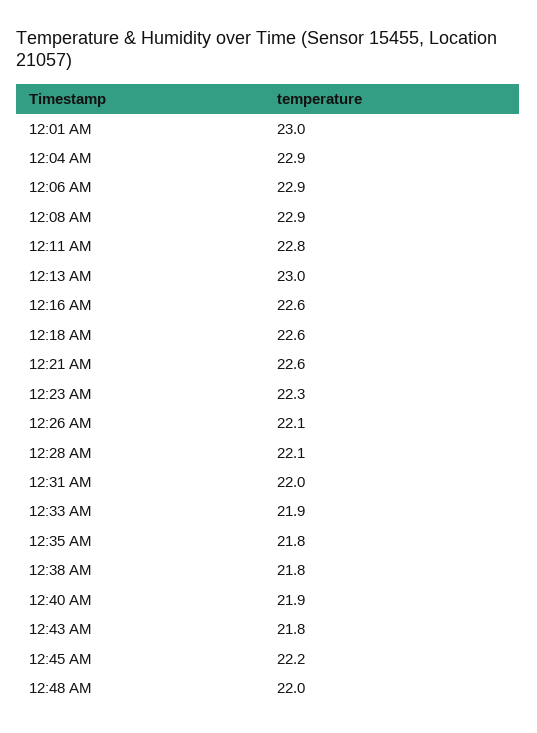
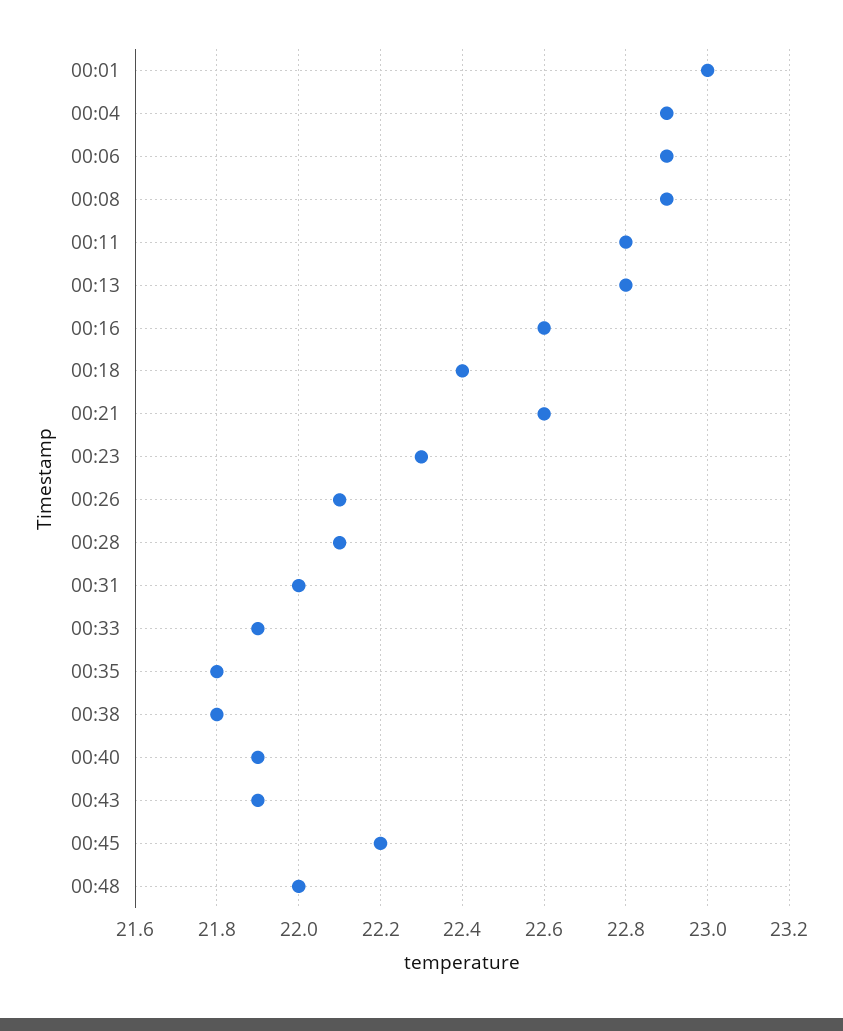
12:13 AM: 23 -> 22.8
12:18 AM: 22.6 -> 22.4
12:43 AM: 21.8 -> 21.9

